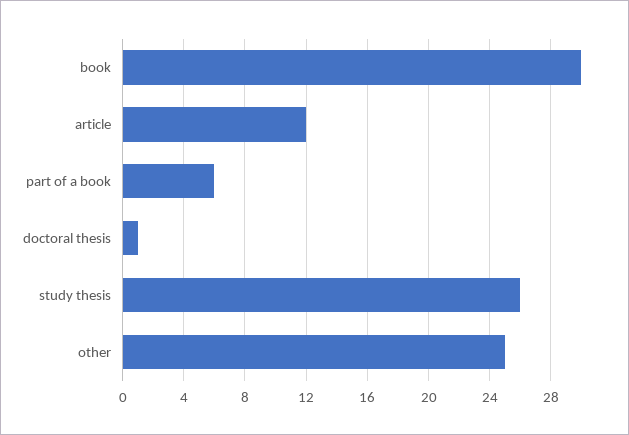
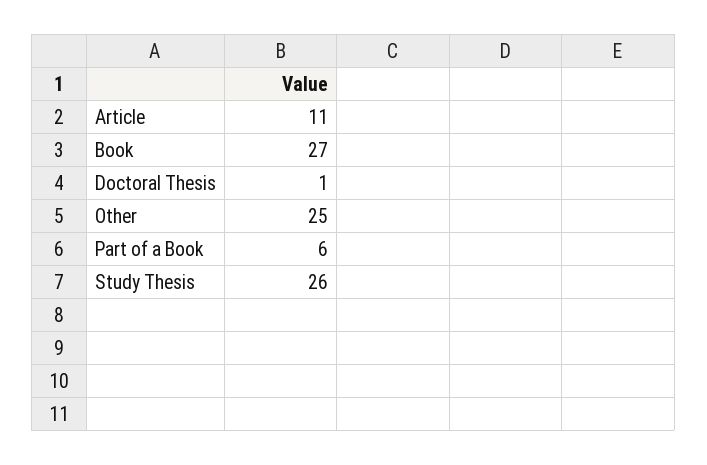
book: 30 -> 27
article: 12 -> 11

